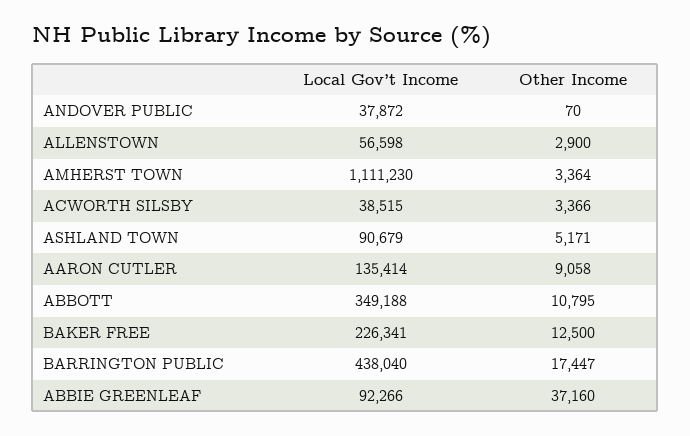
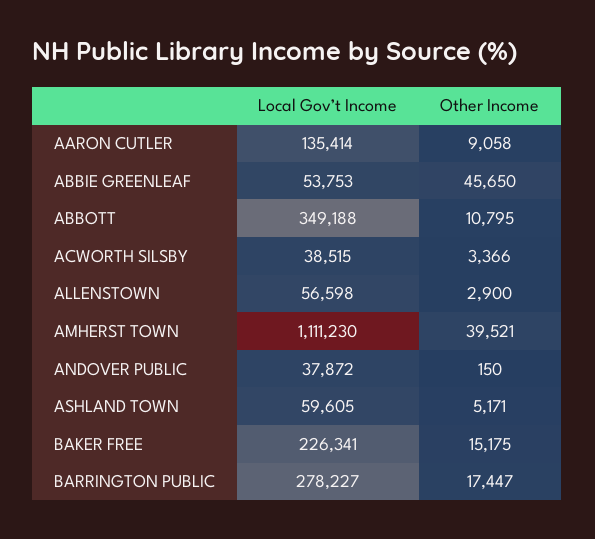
Other Income, ANDOVER PUBLIC: 70 -> 150
Other Income, AMHERST TOWN: 3364 -> 39521
Local Gov’t Income, ASHLAND TOWN: 90679 -> 59605
Other Income, BAKER FREE: 12500 -> 15175
Local Gov’t Income, BARRINGTON PUBLIC: 438040 -> 278227
Local Gov’t Income, ABBIE GREENLEAF: 92266 -> 53753
Other Income, ABBIE GREENLEAF: 37160 -> 45650

